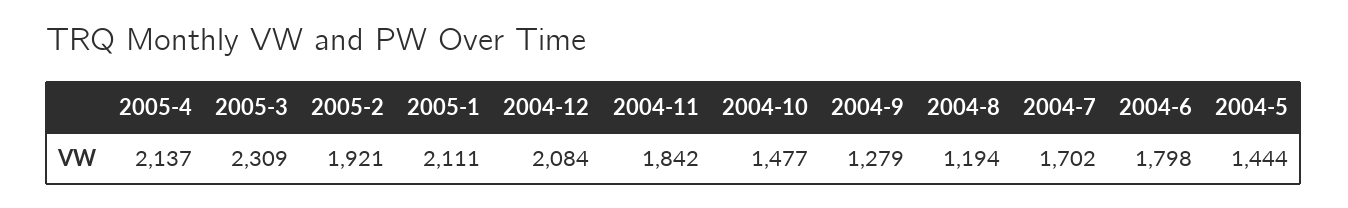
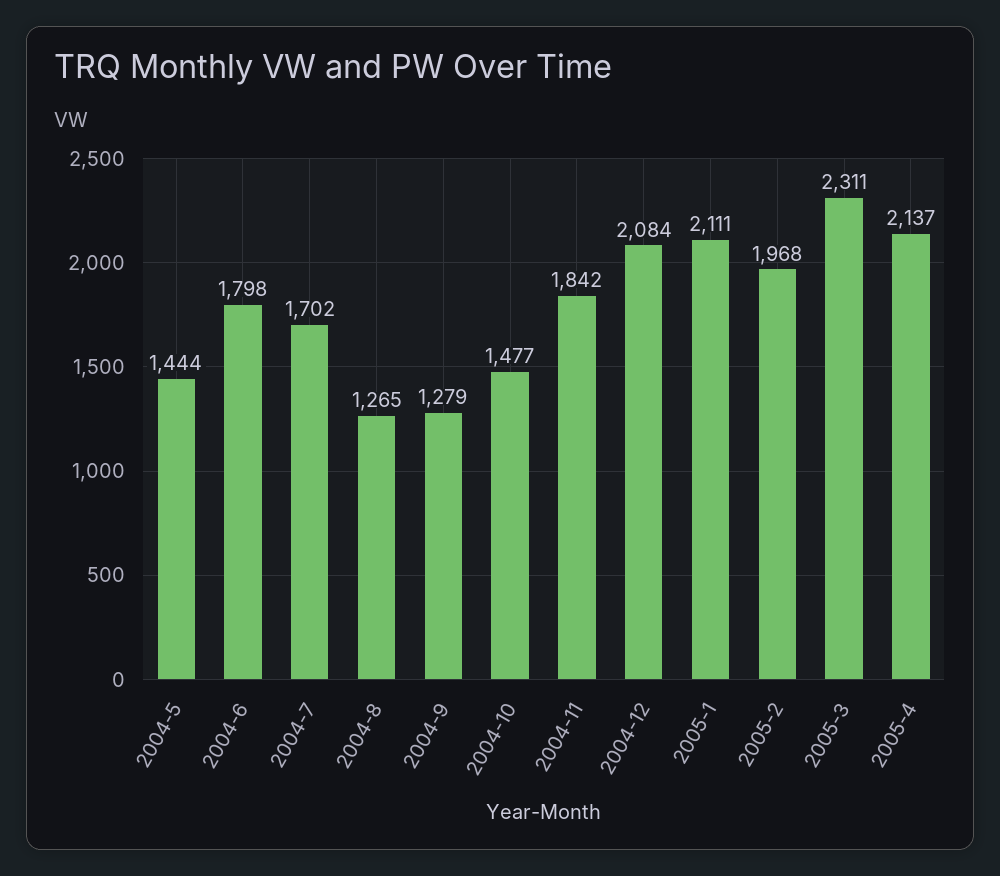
2005-3: 2309 -> 2311
2005-2: 1921 -> 1968
2004-8: 1194 -> 1265

